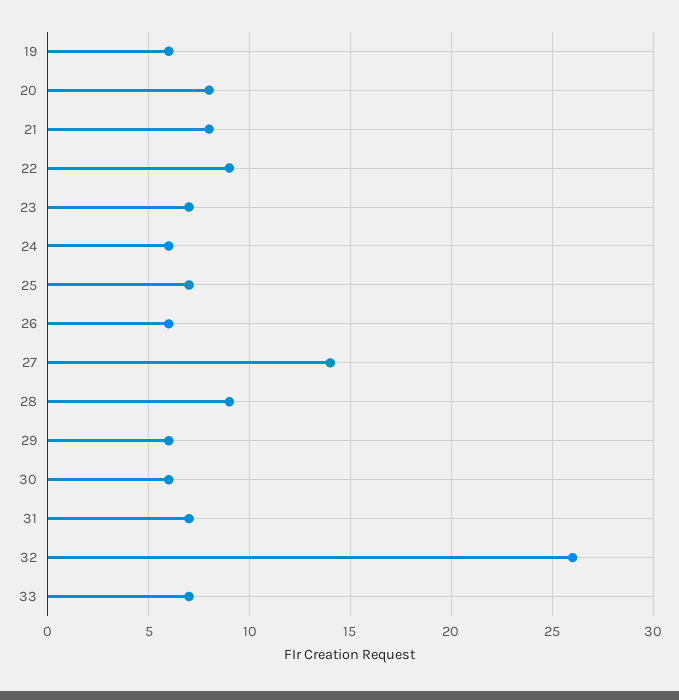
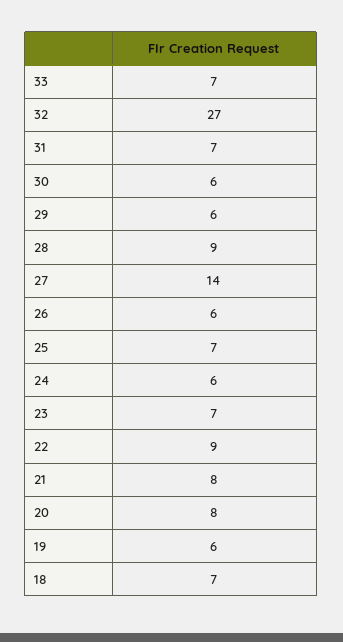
32: 26 -> 27
18: none -> 7

